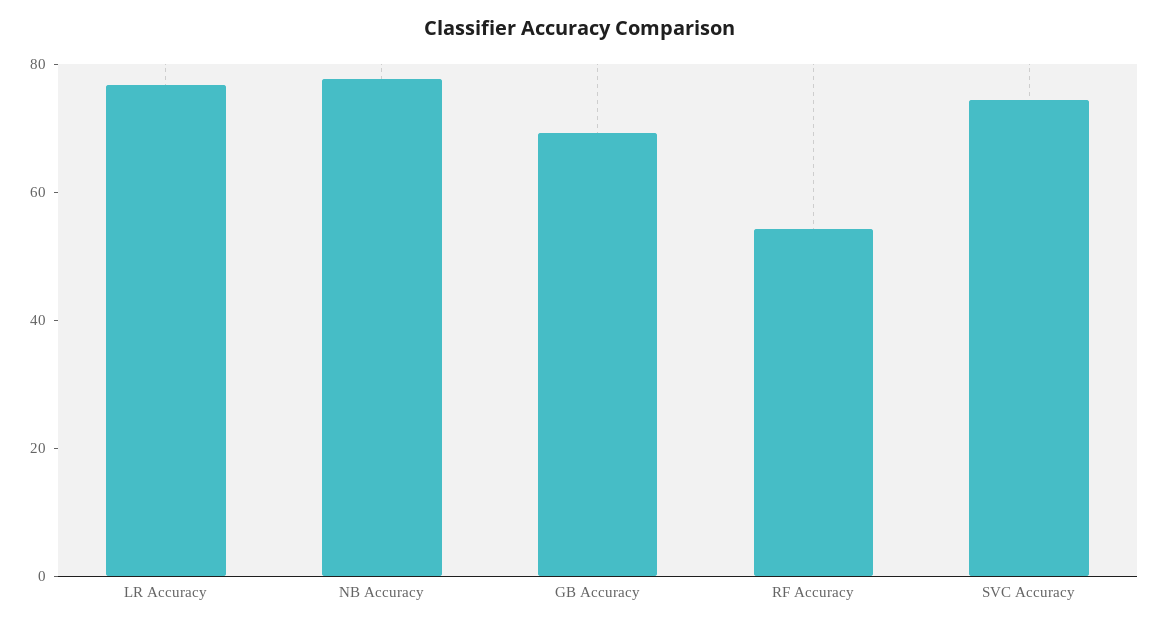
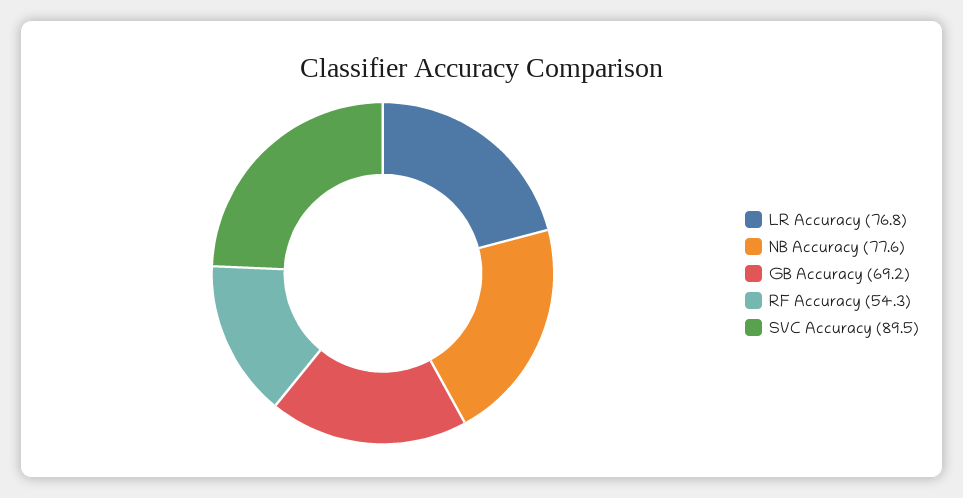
SVC Accuracy: 75 -> 89.5

